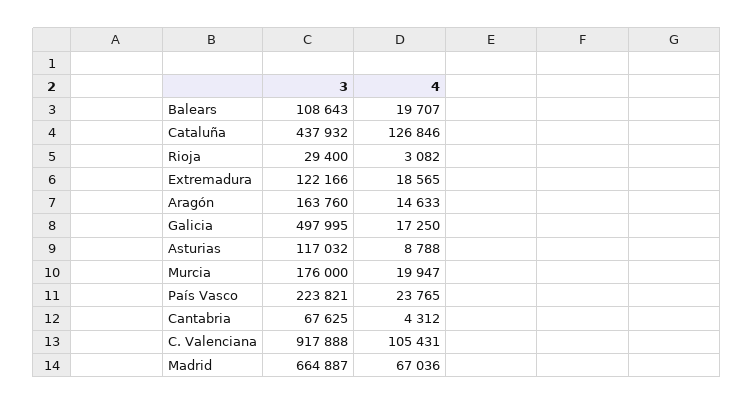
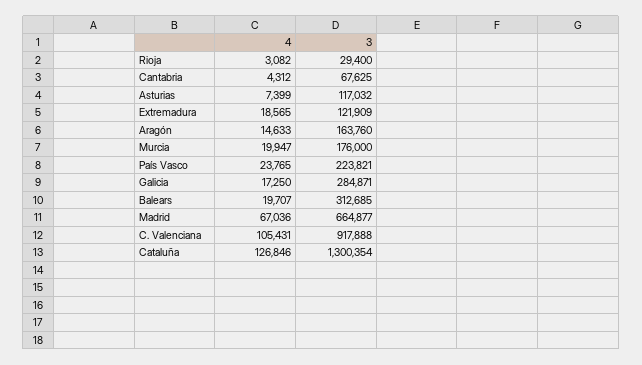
3, Balears: 108643 -> 312685
3, Cataluña: 437932 -> 1300354
3, Extremadura: 122166 -> 121909
3, Galicia: 497995 -> 284871
4, Asturias: 8788 -> 7399
3, Madrid: 664887 -> 664877

